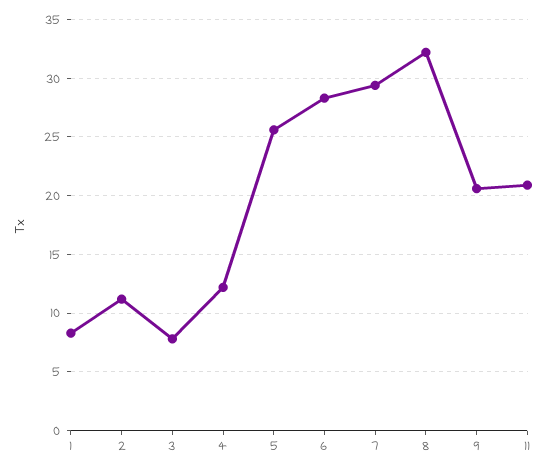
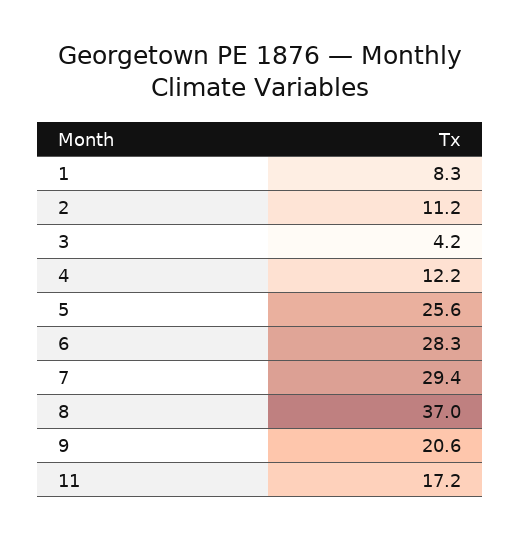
3: 8 -> 4.2
8: 32 -> 37
11: 21 -> 17.2

